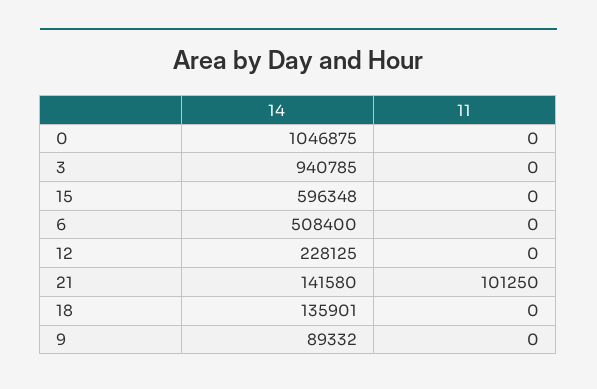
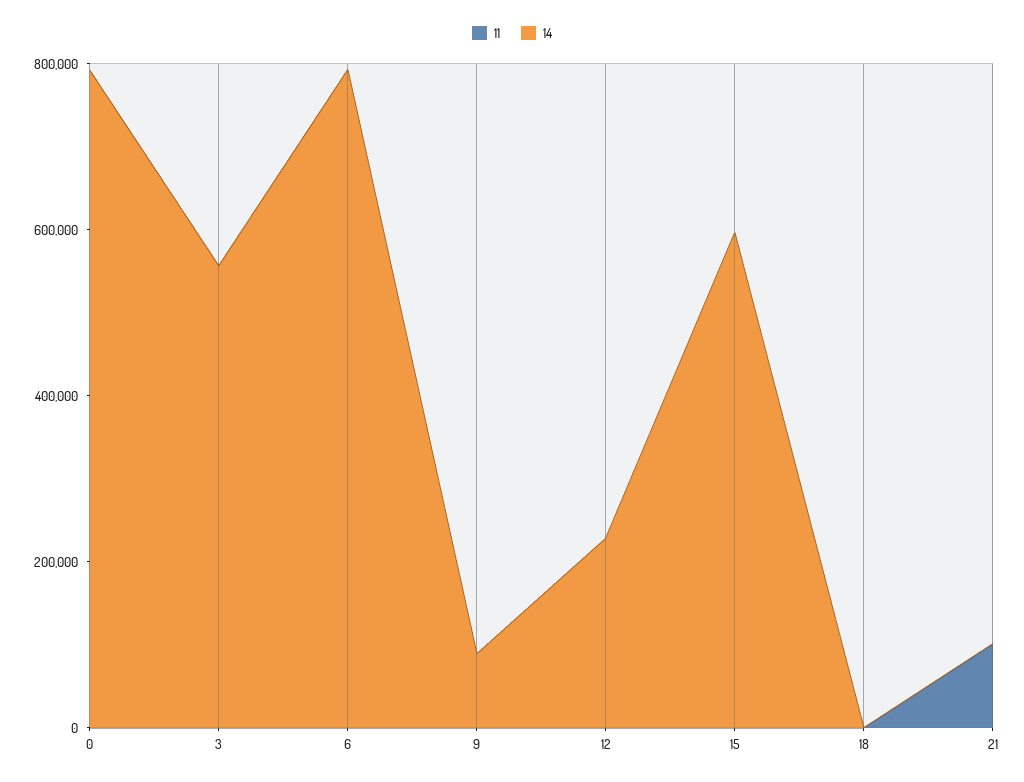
14, 0: 1046875 -> 800000
14, 3: 940785 -> 550000
14, 6: 508400 -> 800000
14, 21: 141580 -> 0
14, 18: 135901 -> 0

